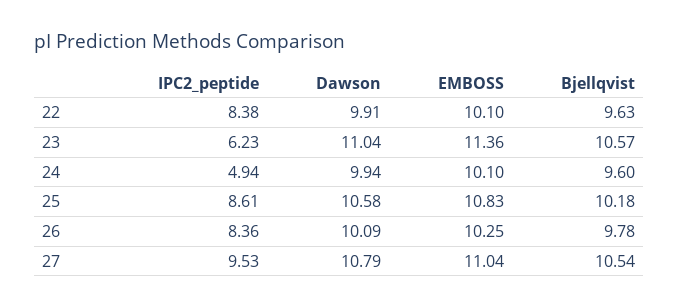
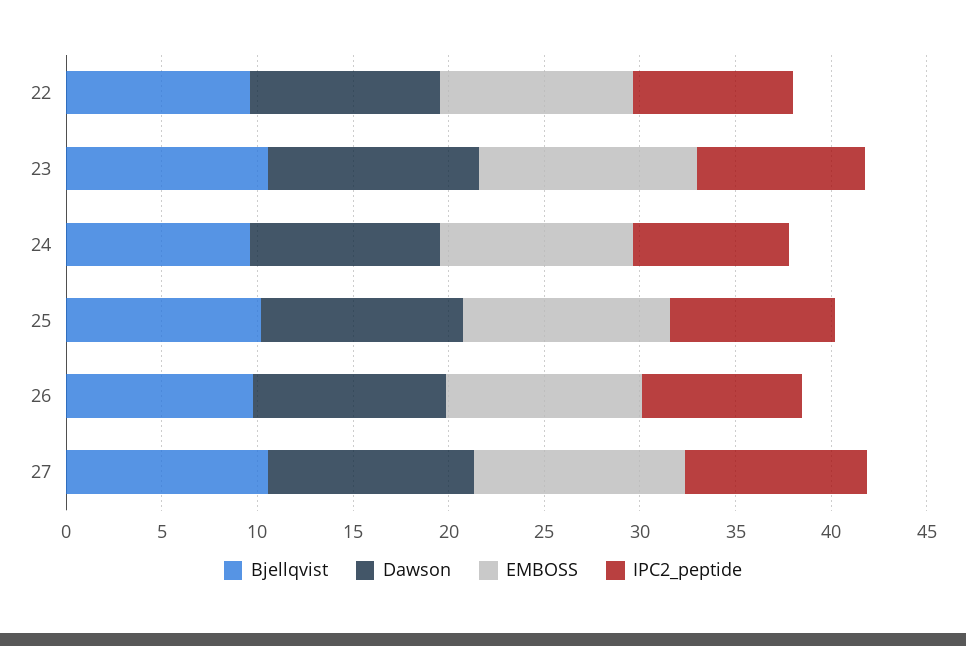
IPC2_peptide, 23: 6.23 -> 9
IPC2_peptide, 24: 4.94 -> 8

